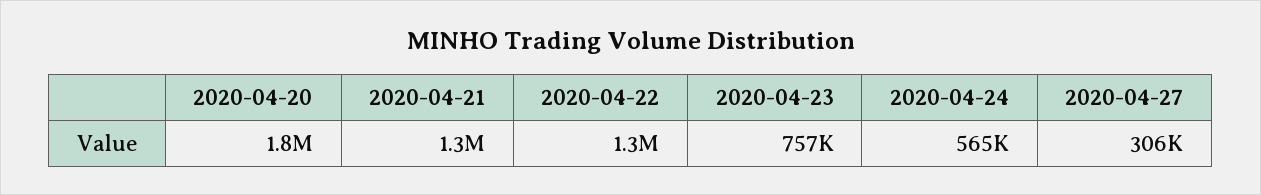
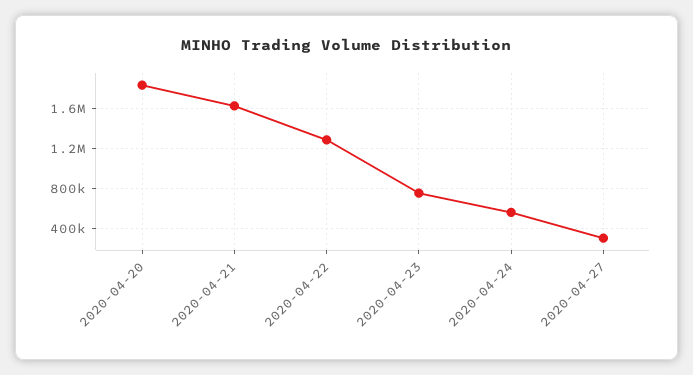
2020-04-21: 1300000 -> 1600000

